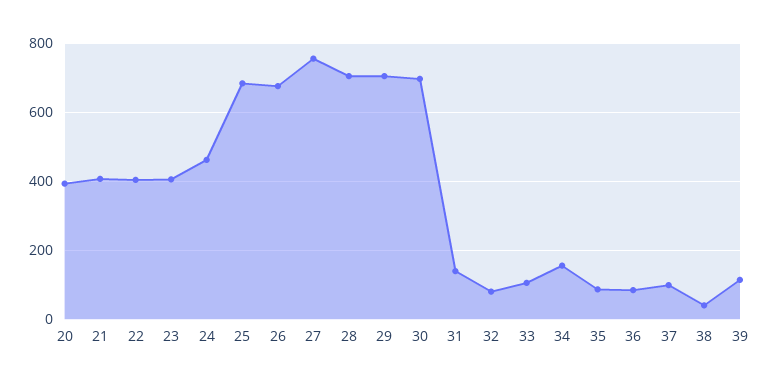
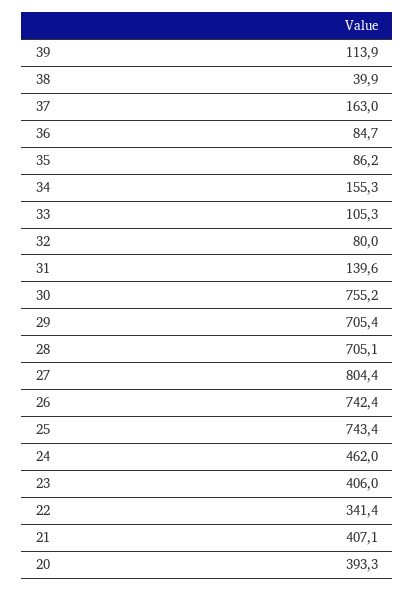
22: 400 -> 341.4
25: 680 -> 743.4
26: 680 -> 742.4
27: 760 -> 804.4
30: 700 -> 755.2
37: 100 -> 163

